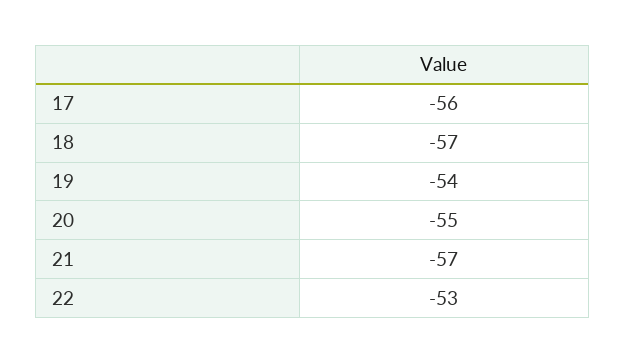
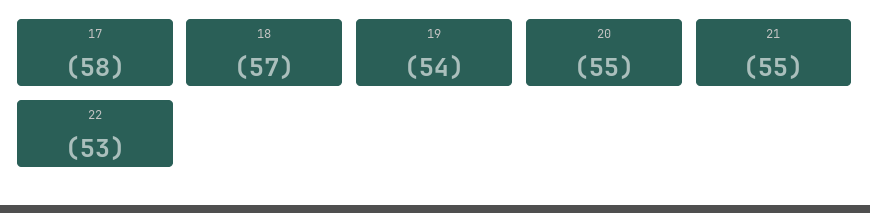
17: -56 -> -58
21: -57 -> -55

